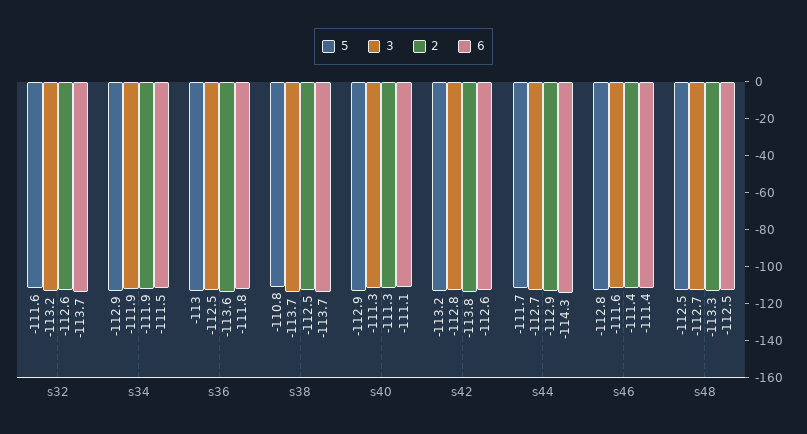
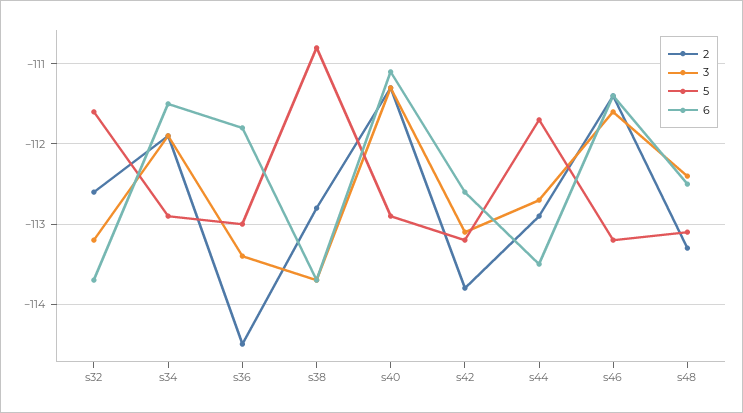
3, s36: -112.5 -> -113.4
2, s36: -113.6 -> -114.5
2, s38: -112.5 -> -112.8
3, s42: -112.8 -> -113.1
6, s44: -114.3 -> -113.5
5, s46: -112.8 -> -113.2
5, s48: -112.5 -> -113.1
3, s48: -112.7 -> -112.4

